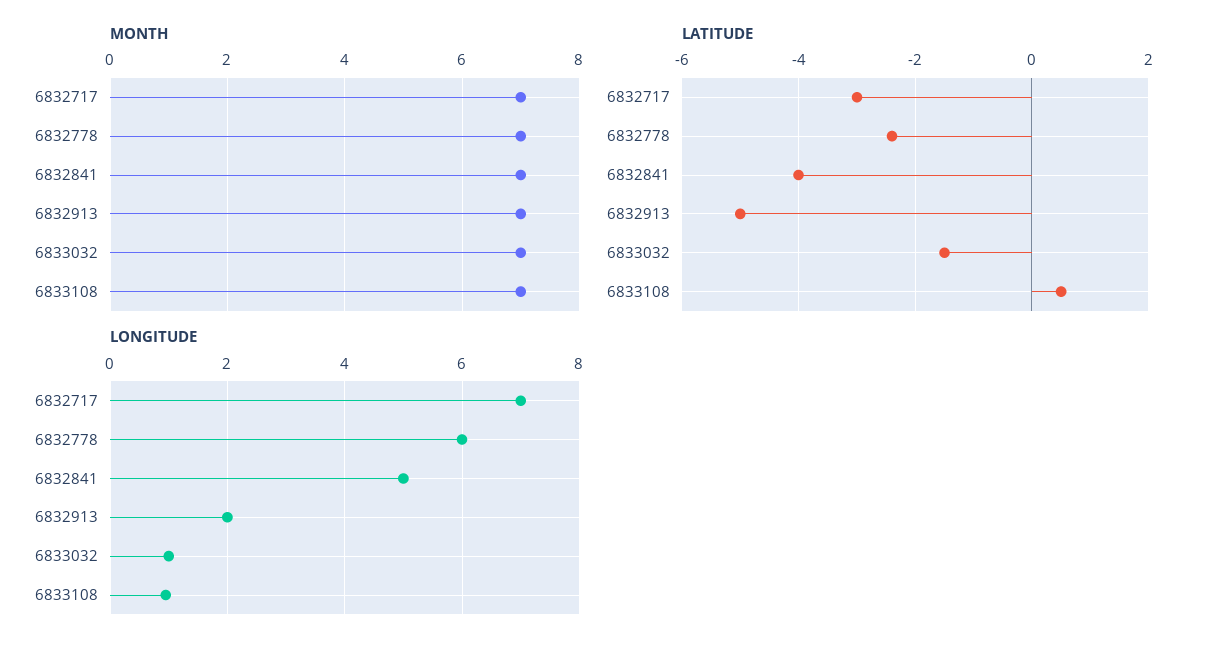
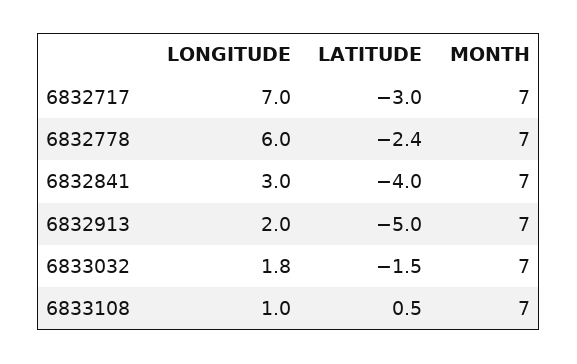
LONGITUDE, 6832841: 5 -> 3
LONGITUDE, 6833032: 1 -> 1.8

